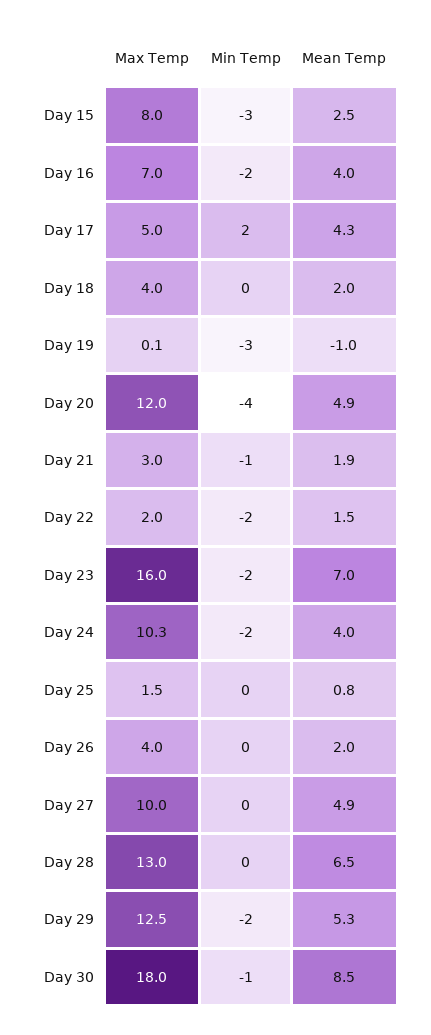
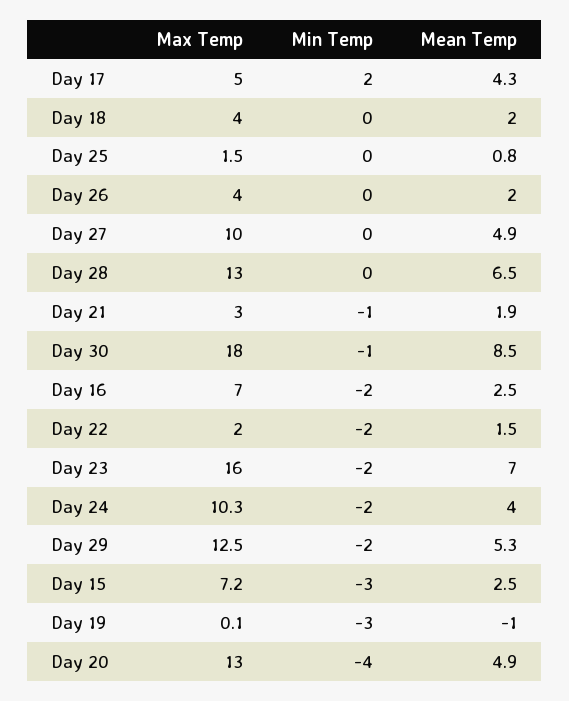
Max Temp, Day 15: 8 -> 7.2
Mean Temp, Day 16: 4 -> 2.5
Max Temp, Day 20: 12 -> 13

